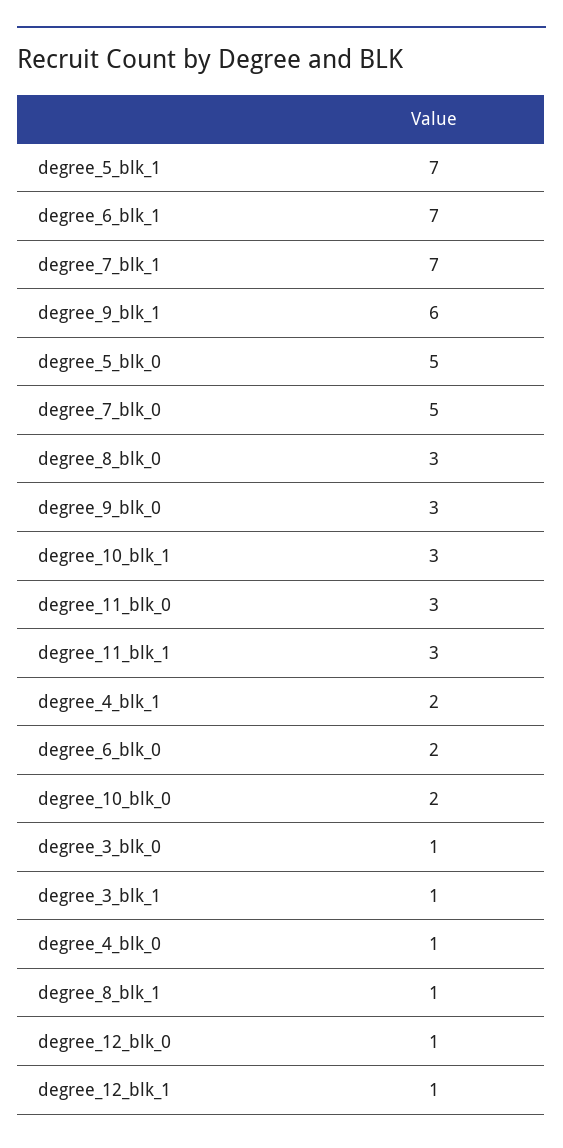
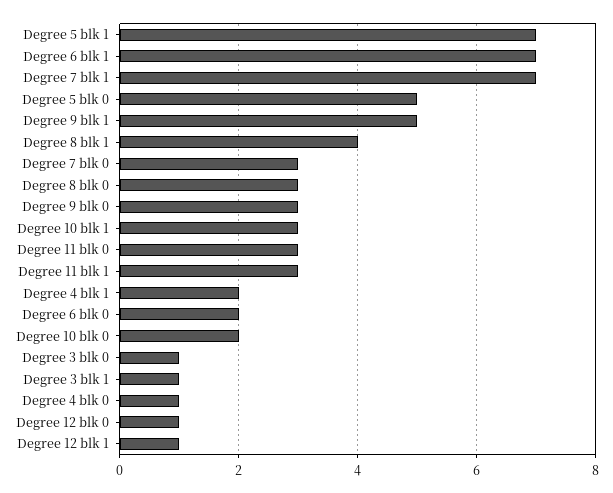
degree_9_blk_1: 6 -> 5
degree_7_blk_0: 5 -> 3
degree_8_blk_1: 1 -> 4

